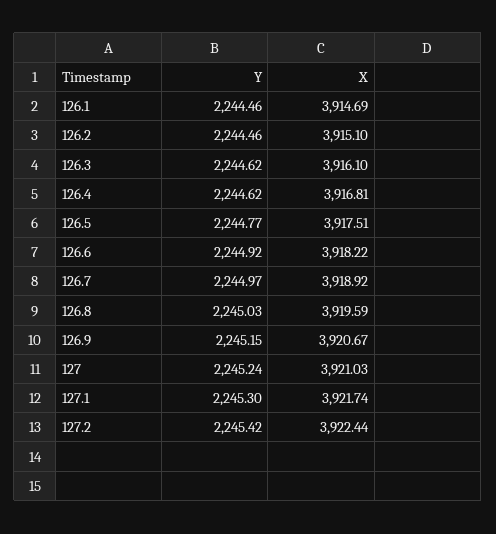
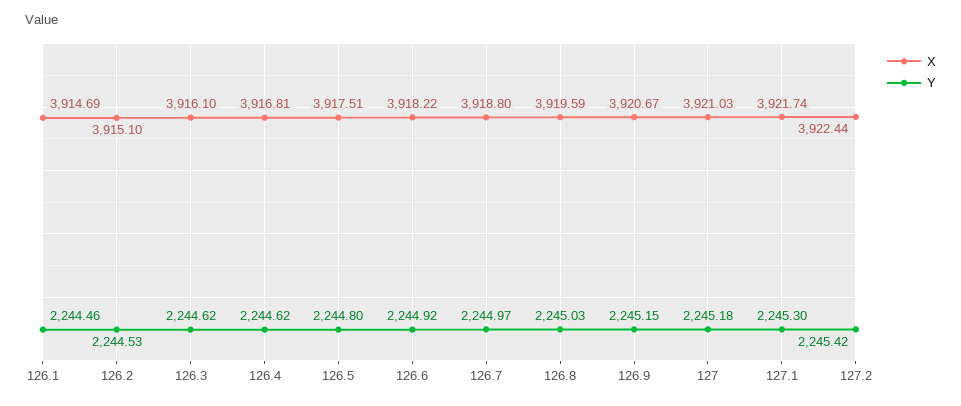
Y, 126.2: 2244.46 -> 2244.53
Y, 126.5: 2244.77 -> 2244.8
X, 126.7: 3918.92 -> 3918.8
Y, 127: 2245.24 -> 2245.18

